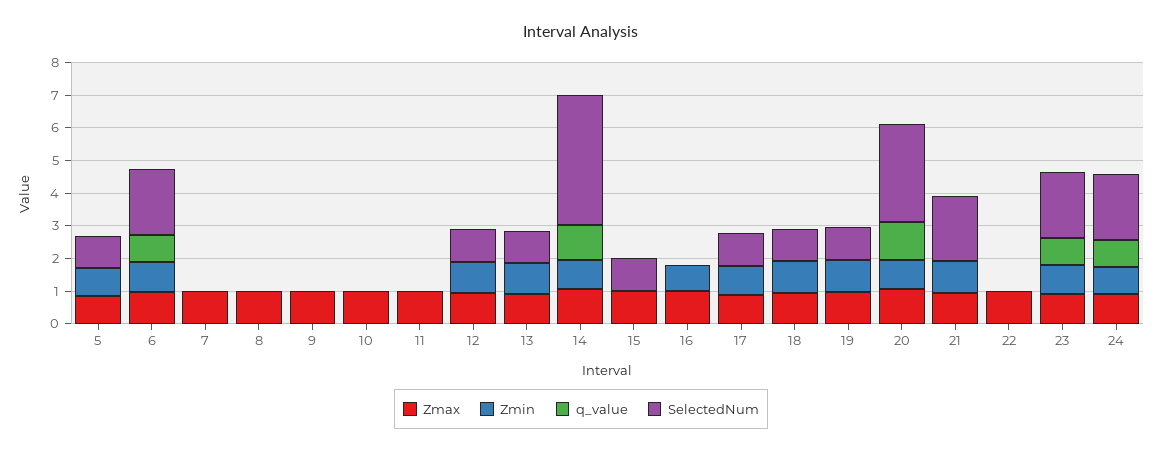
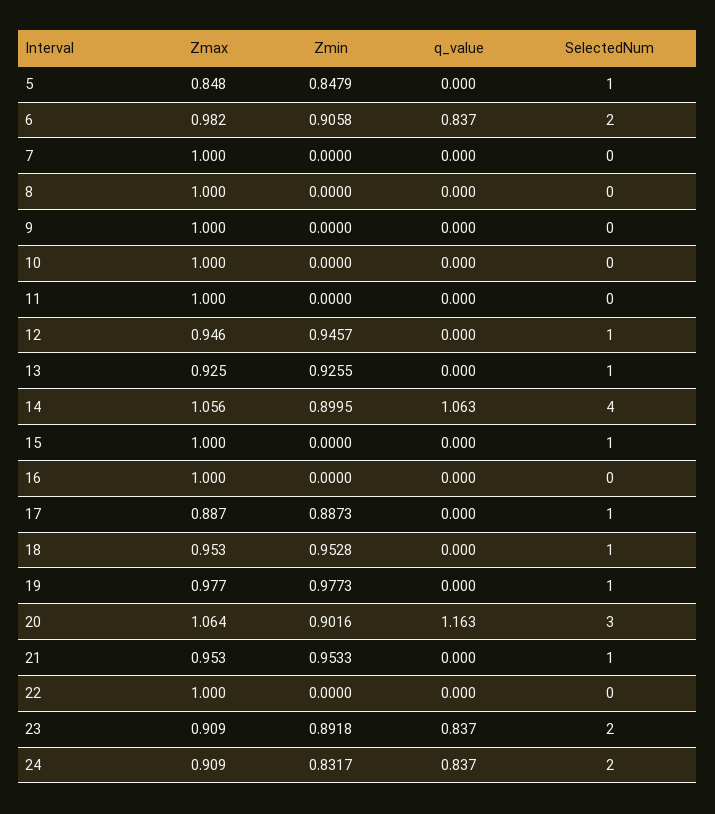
Zmin, 16: 0.75 -> 0
SelectedNum, 21: 2 -> 1

